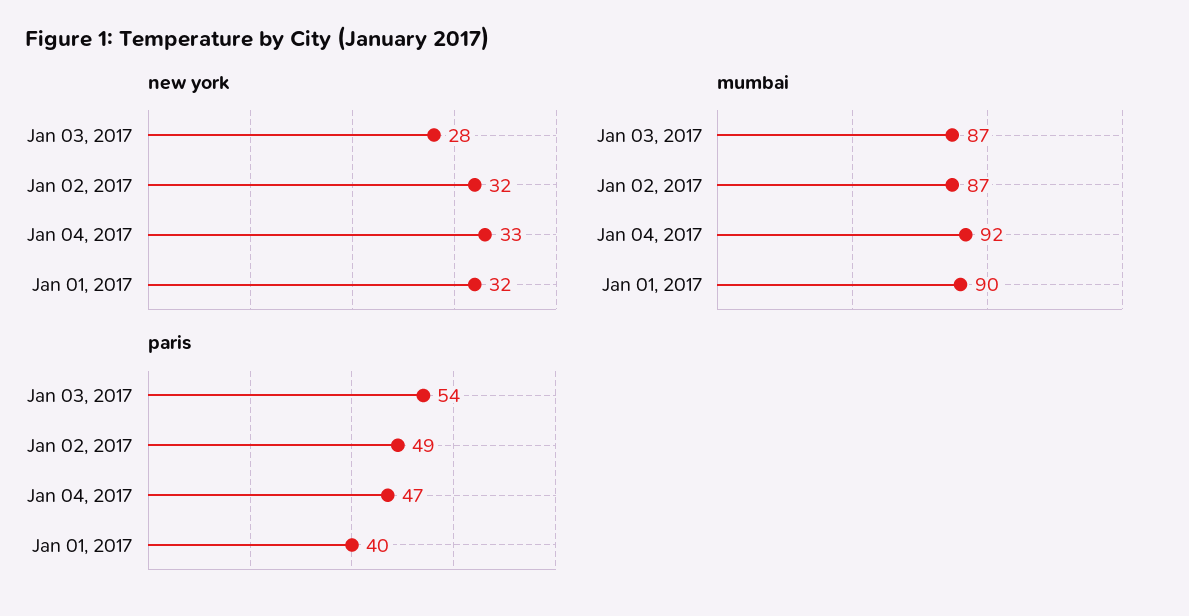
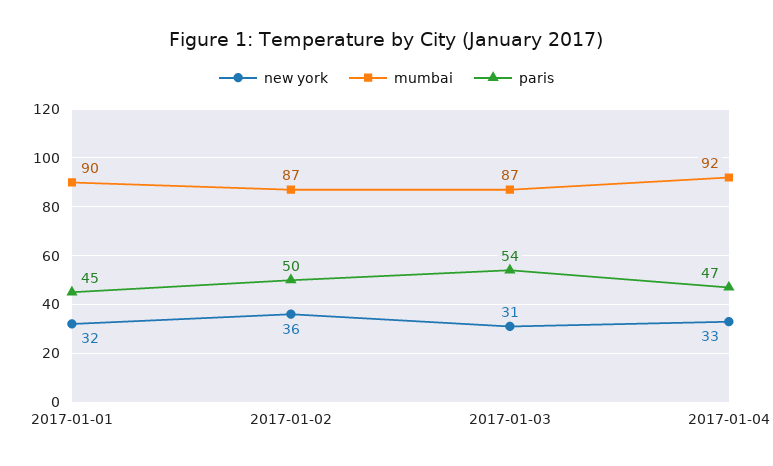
new york, Jan 03, 2017: 28 -> 31
new york, Jan 02, 2017: 32 -> 36
paris, Jan 02, 2017: 49 -> 50
paris, Jan 01, 2017: 40 -> 45

